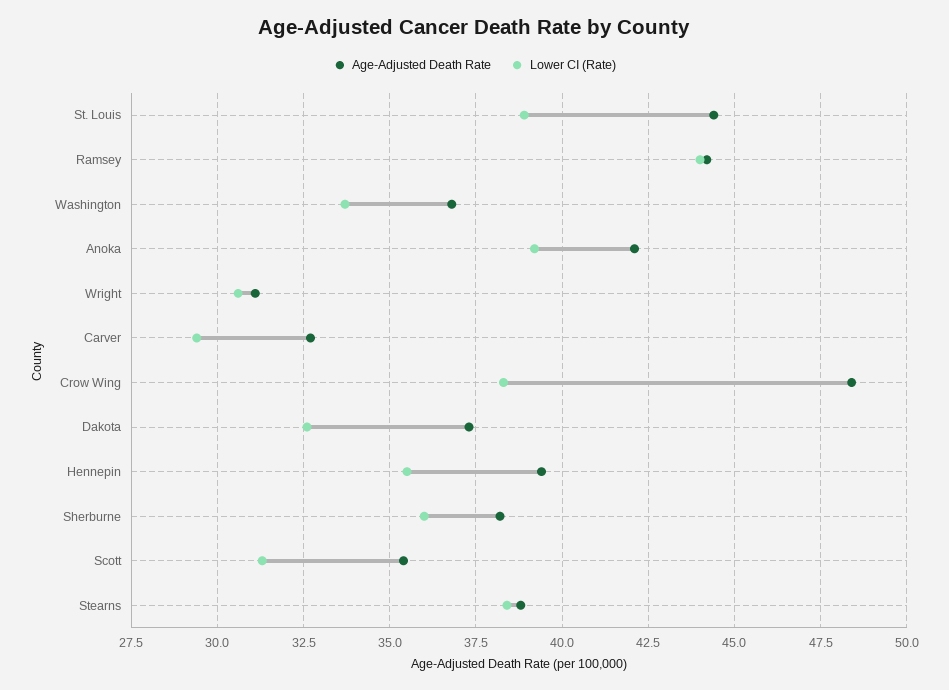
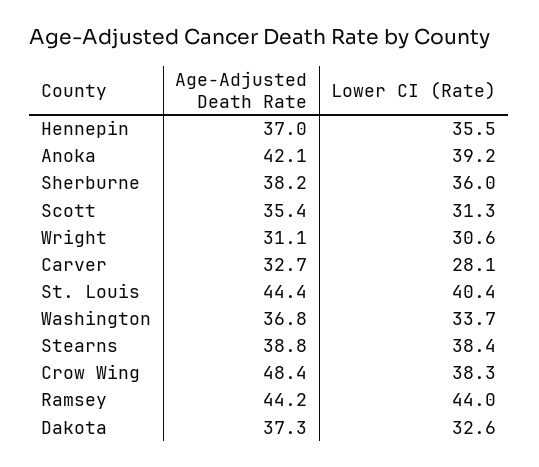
Lower CI (Rate), St. Louis: 39 -> 40.4
Lower CI (Rate), Carver: 29.5 -> 28.1
Age-Adjusted Death Rate, Hennepin: 39.5 -> 37

